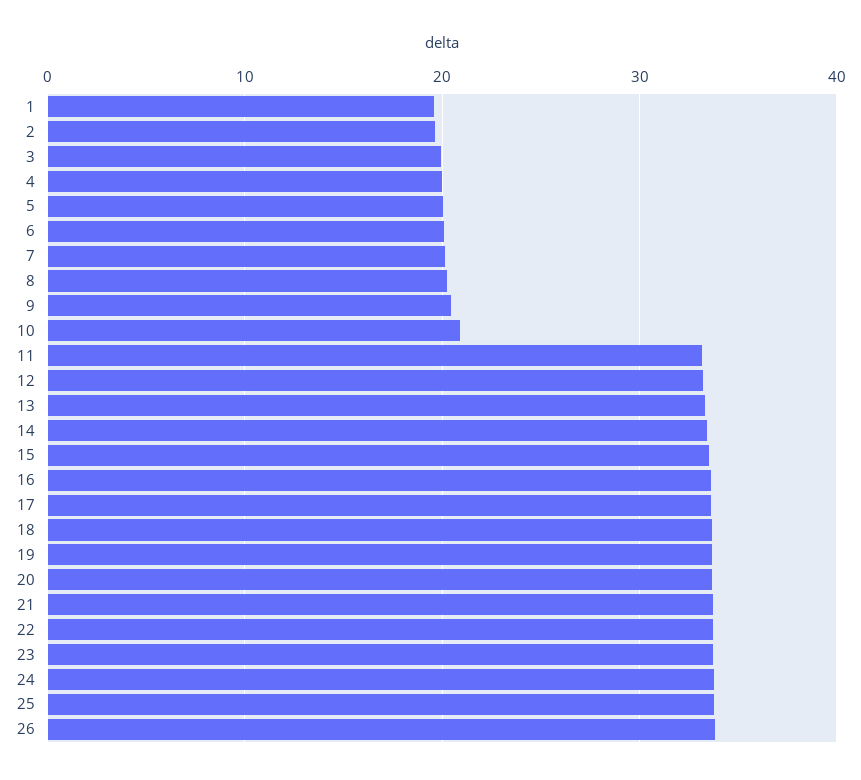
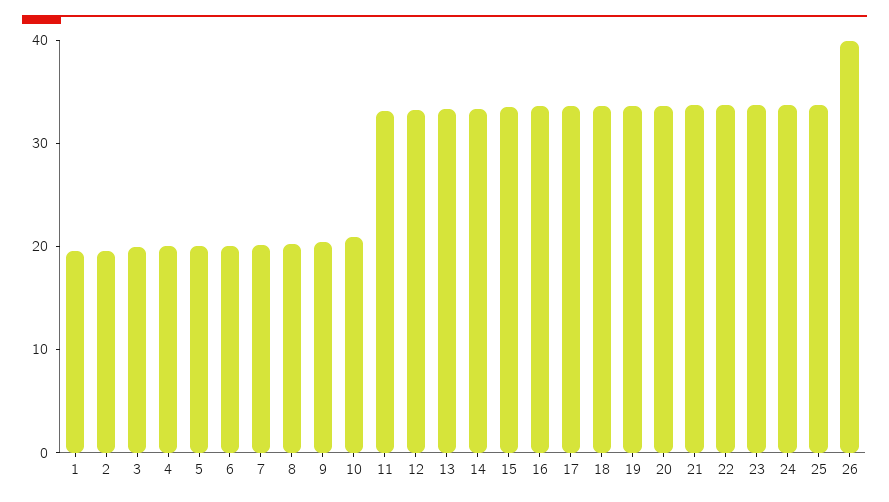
26: 34 -> 40

